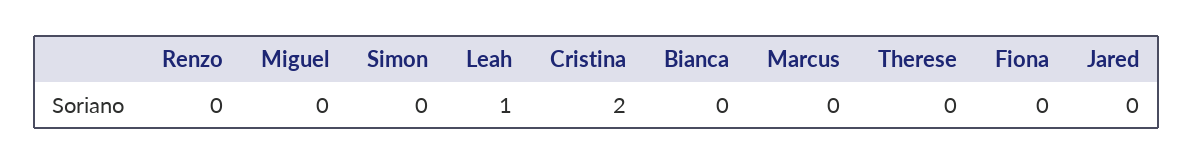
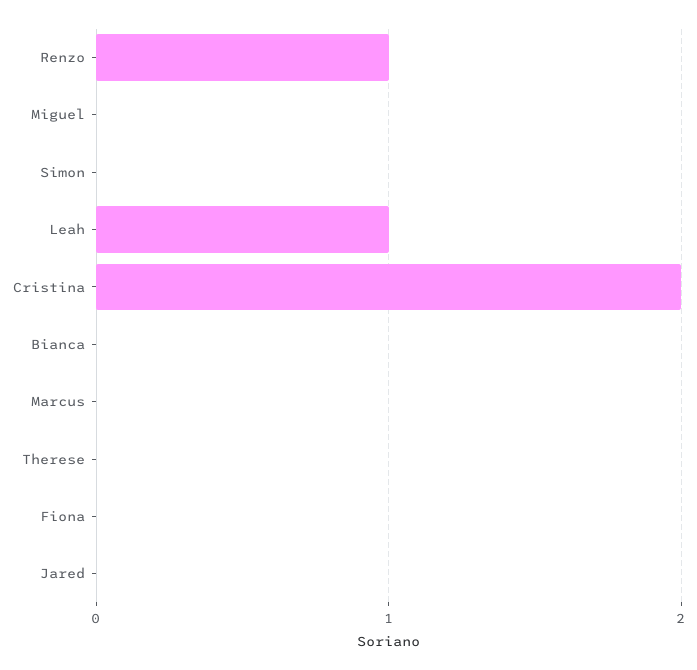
Renzo: 0 -> 1

